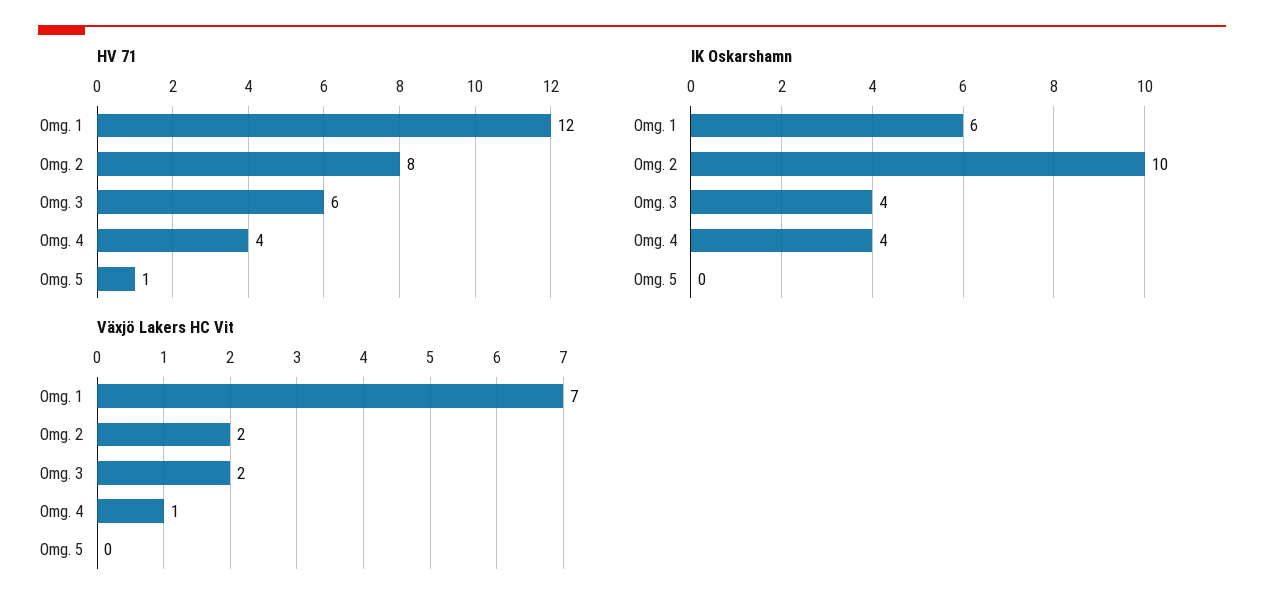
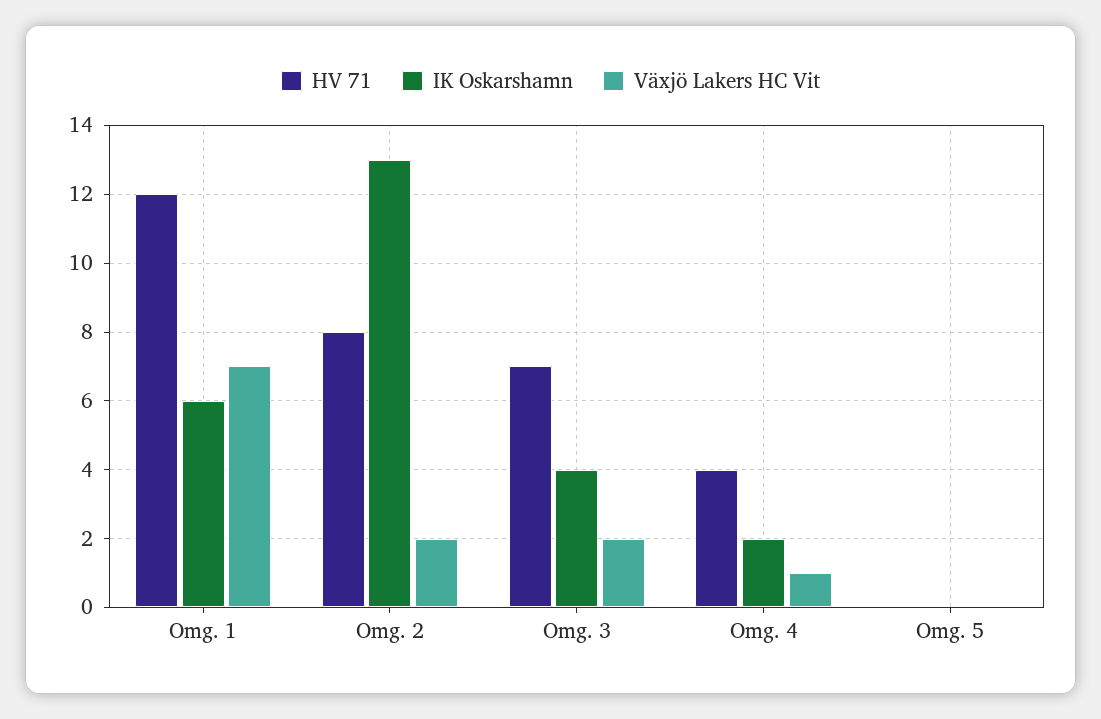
HV 71, Omg. 3: 6 -> 7
HV 71, Omg. 5: 1 -> 0
IK Oskarshamn, Omg. 2: 10 -> 13
IK Oskarshamn, Omg. 4: 4 -> 2

